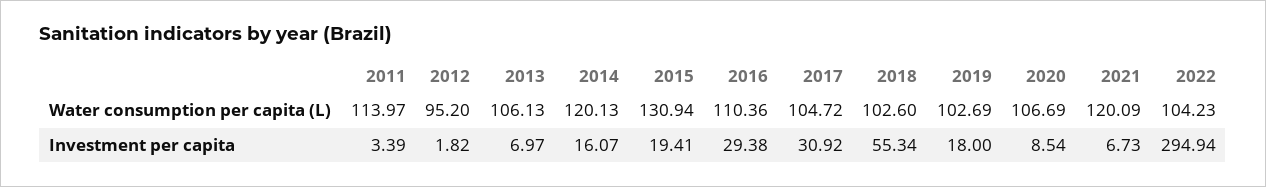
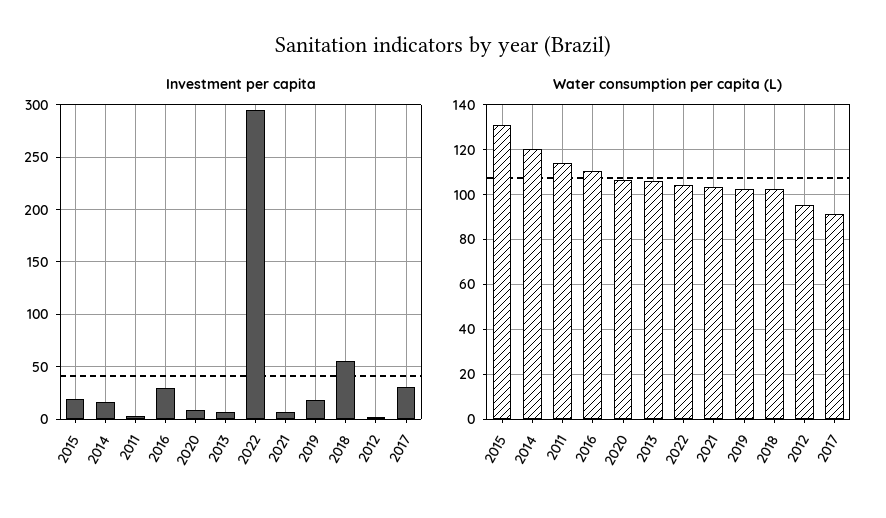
Water consumption per capita (L), 2017: 104.72 -> 90
Water consumption per capita (L), 2021: 120.09 -> 105

